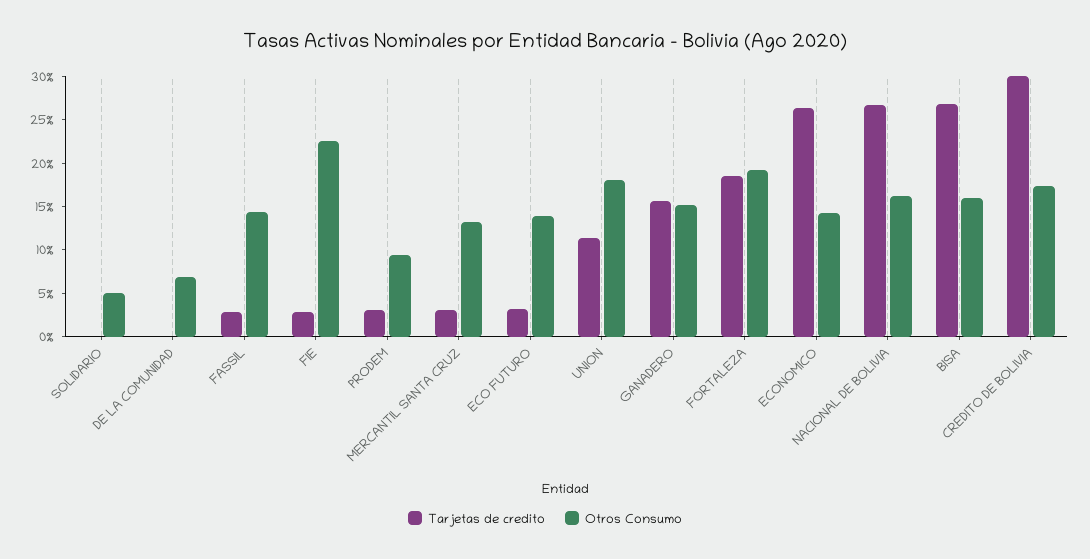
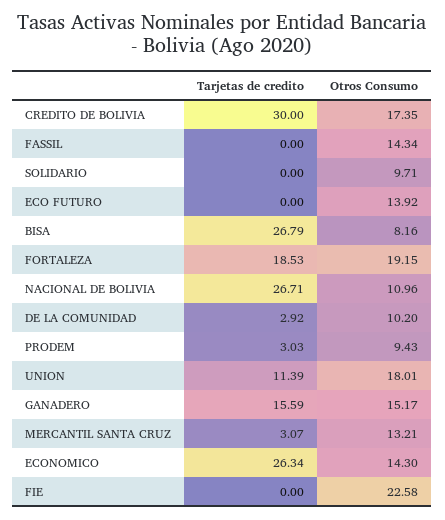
Otros Consumo, SOLIDARIO: 5 -> 9.71
Tarjetas de credito, DE LA COMUNIDAD: 0 -> 2.92
Otros Consumo, DE LA COMUNIDAD: 7 -> 10.2
Tarjetas de credito, FASSIL: 3 -> 0
Tarjetas de credito, FIE: 3 -> 0
Tarjetas de credito, ECO FUTURO: 3 -> 0
Otros Consumo, NACIONAL DE BOLIVIA: 16 -> 10.96
Otros Consumo, BISA: 16 -> 8.16

